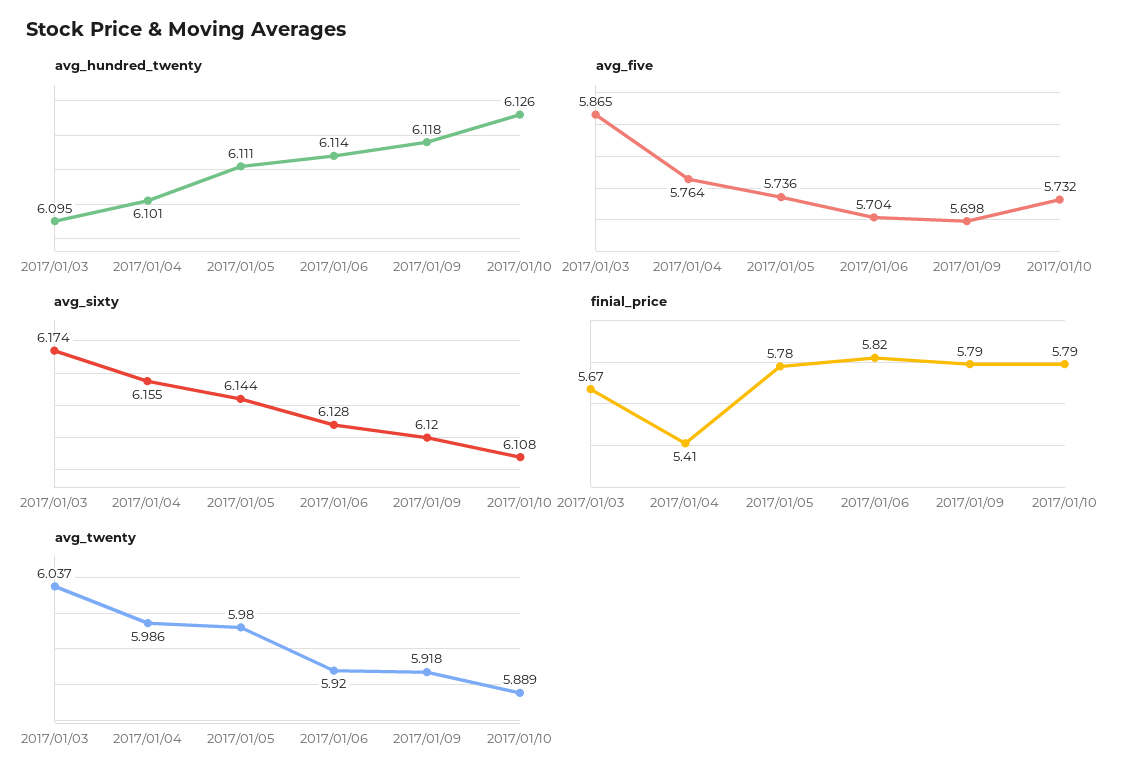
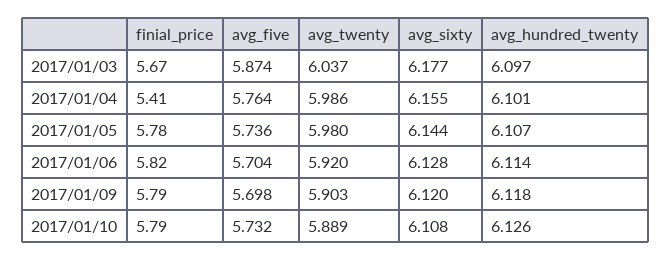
avg_hundred_twenty, 2017/01/03: 6.095 -> 6.097
avg_hundred_twenty, 2017/01/05: 6.111 -> 6.107
avg_five, 2017/01/03: 5.865 -> 5.874
avg_sixty, 2017/01/03: 6.174 -> 6.177
avg_twenty, 2017/01/09: 5.918 -> 5.903

